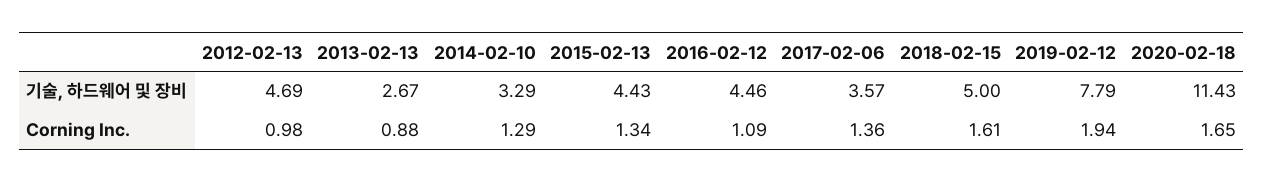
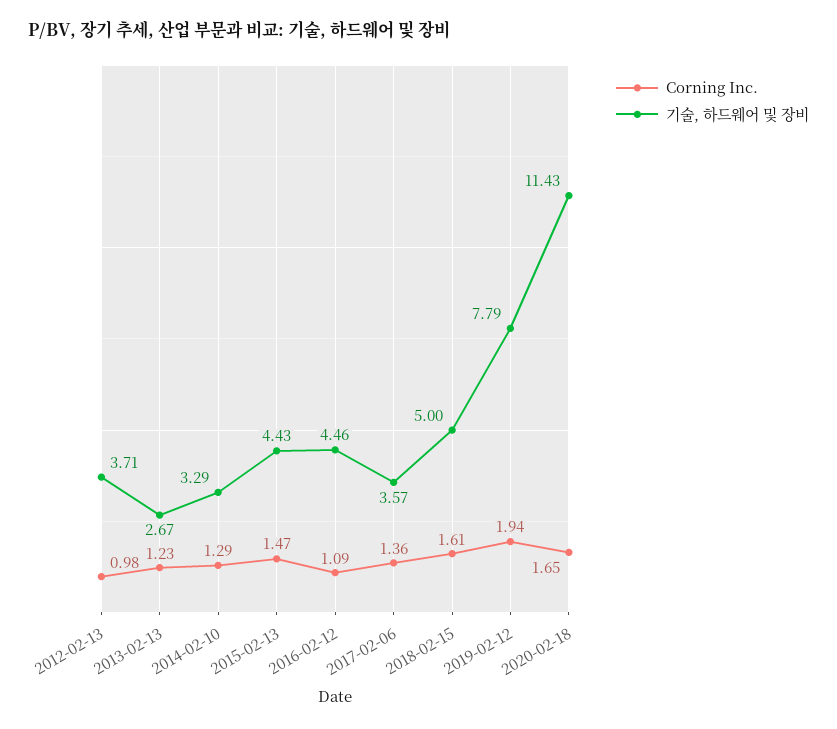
기술, 하드웨어 및 장비, 2012-02-13: 4.69 -> 3.71
Corning Inc., 2013-02-13: 0.88 -> 1.23
Corning Inc., 2015-02-13: 1.34 -> 1.47

